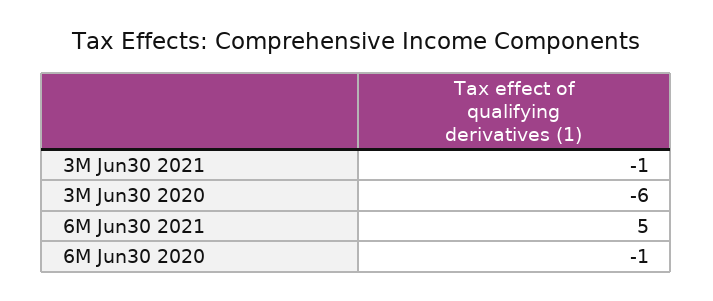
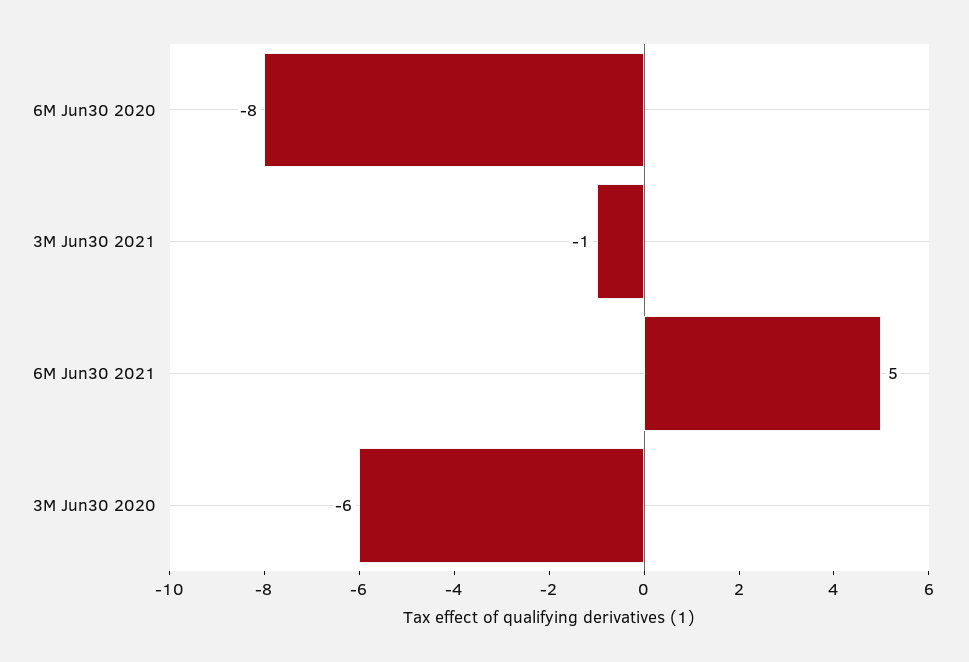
6M Jun30 2020: -1 -> -8

